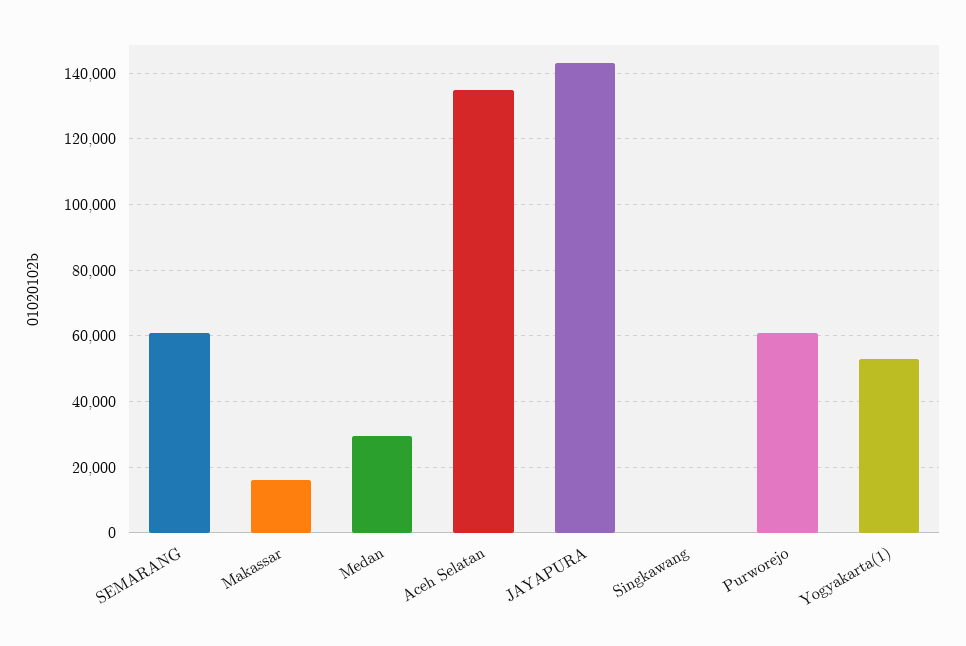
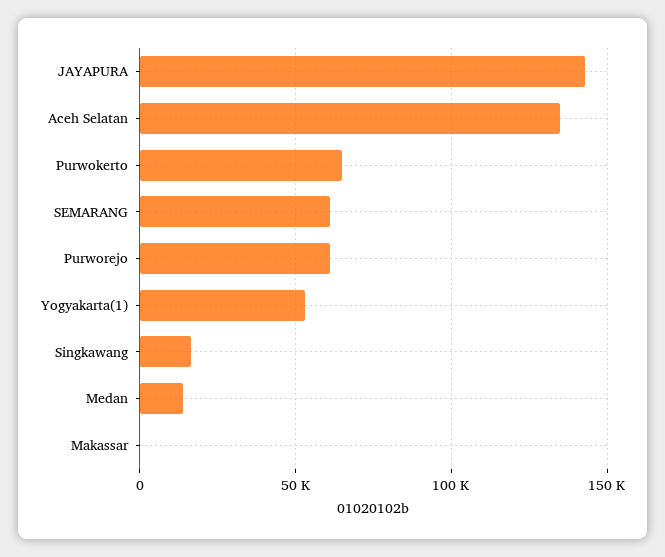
Makassar: 16000 -> 0
Medan: 30000 -> 15000
Singkawang: 0 -> 15000
Purwokerto: none -> 65000

